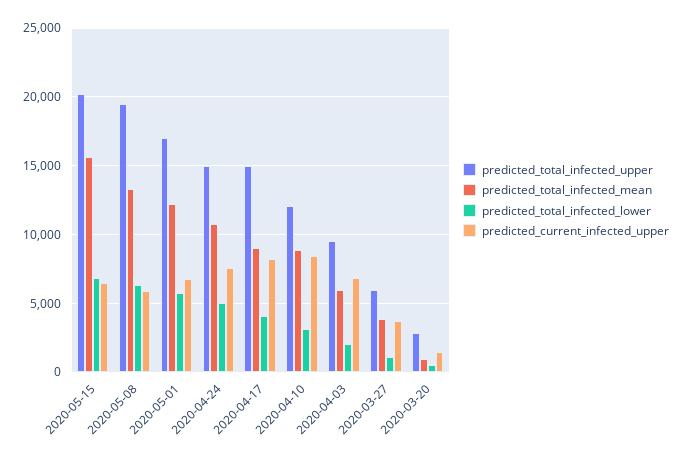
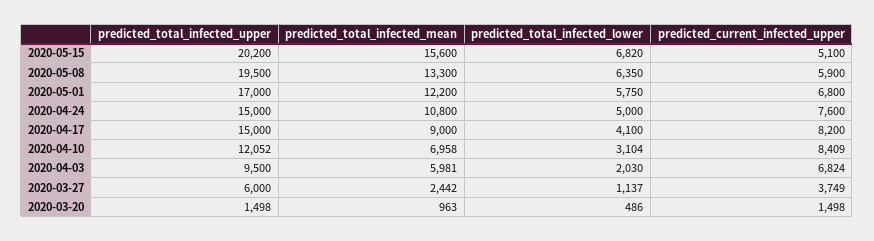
predicted_current_infected_upper, 2020-05-15: 6500 -> 5100
predicted_total_infected_mean, 2020-04-10: 9000 -> 6958
predicted_total_infected_mean, 2020-03-27: 4000 -> 2442
predicted_total_infected_upper, 2020-03-20: 3000 -> 1498

